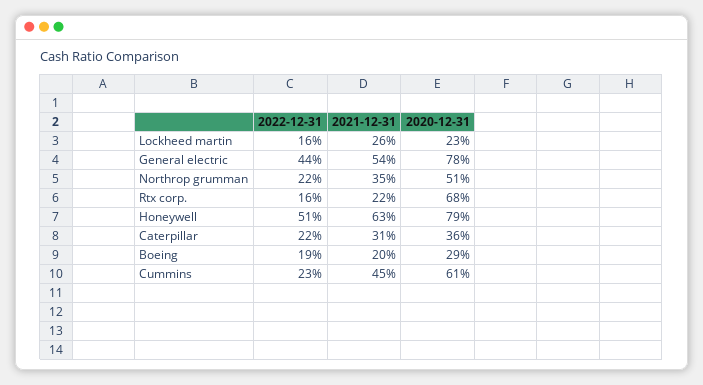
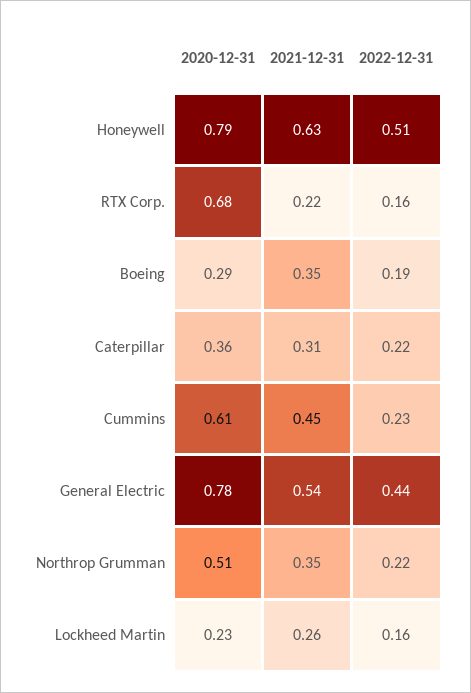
2021-12-31, Boeing: 0.2 -> 0.35

